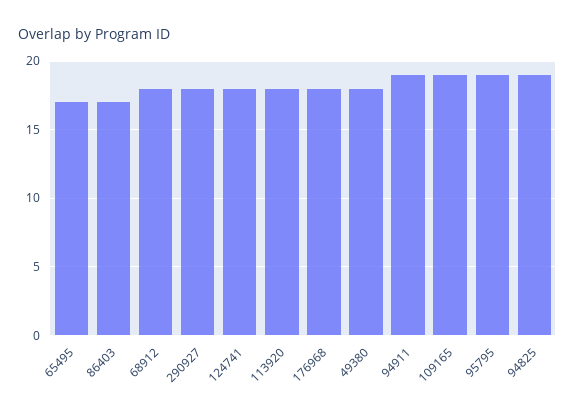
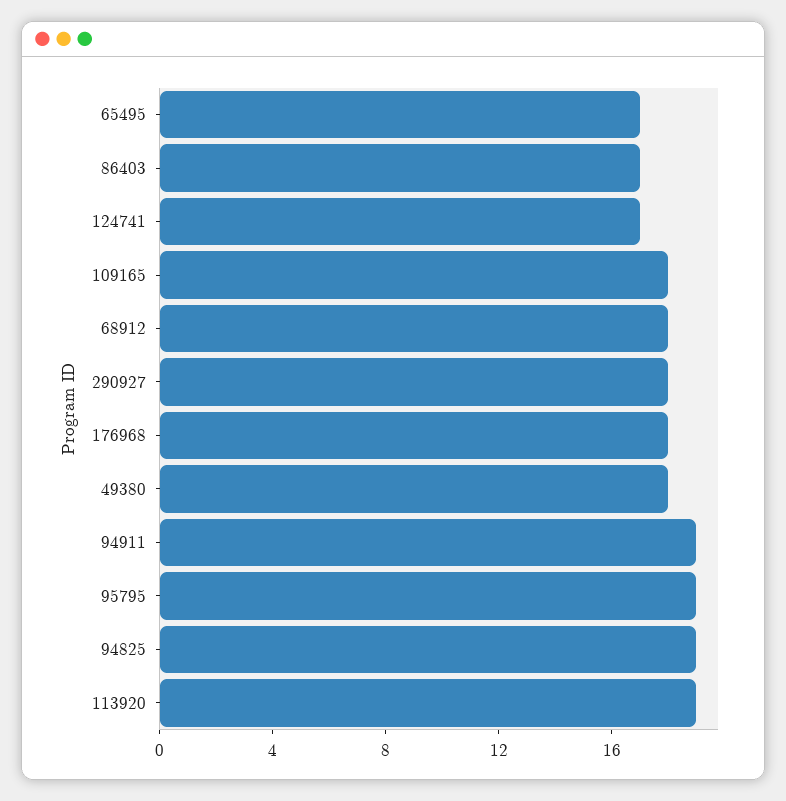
124741: 18 -> 17
113920: 18 -> 19
109165: 19 -> 18

